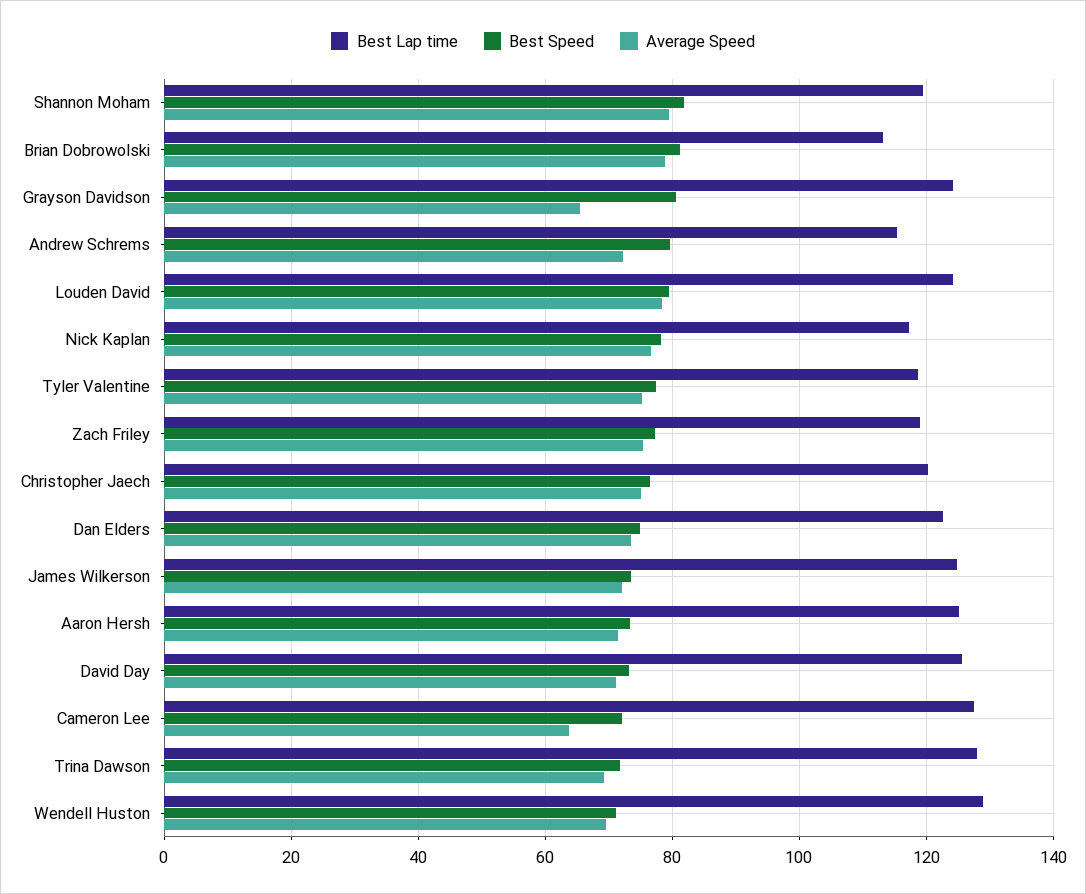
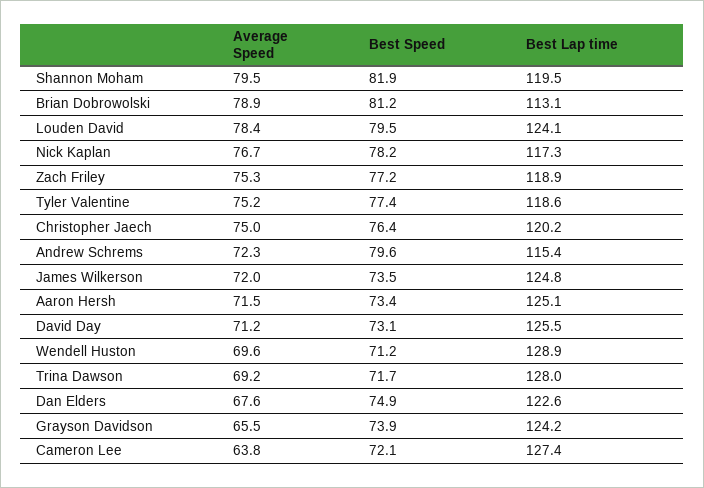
Best Speed, Grayson Davidson: 80 -> 73.9
Average Speed, Dan Elders: 74 -> 67.6

